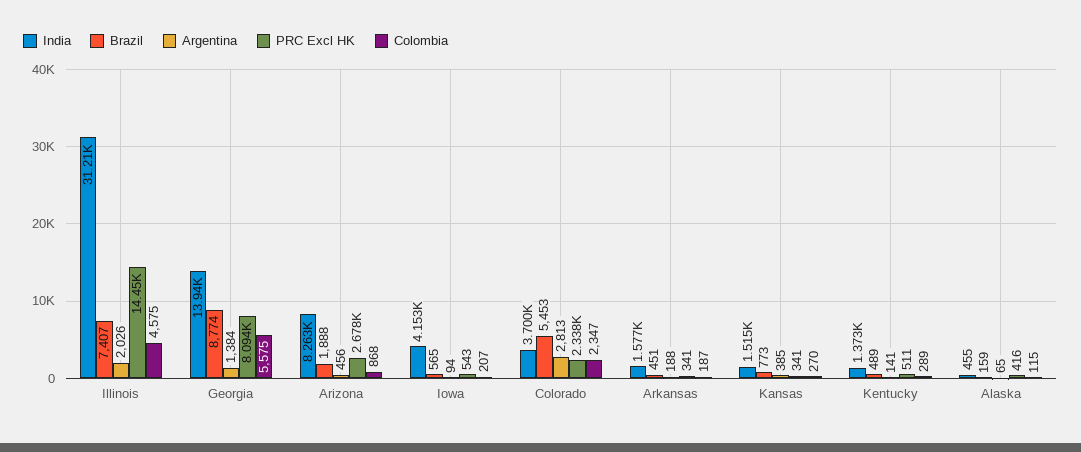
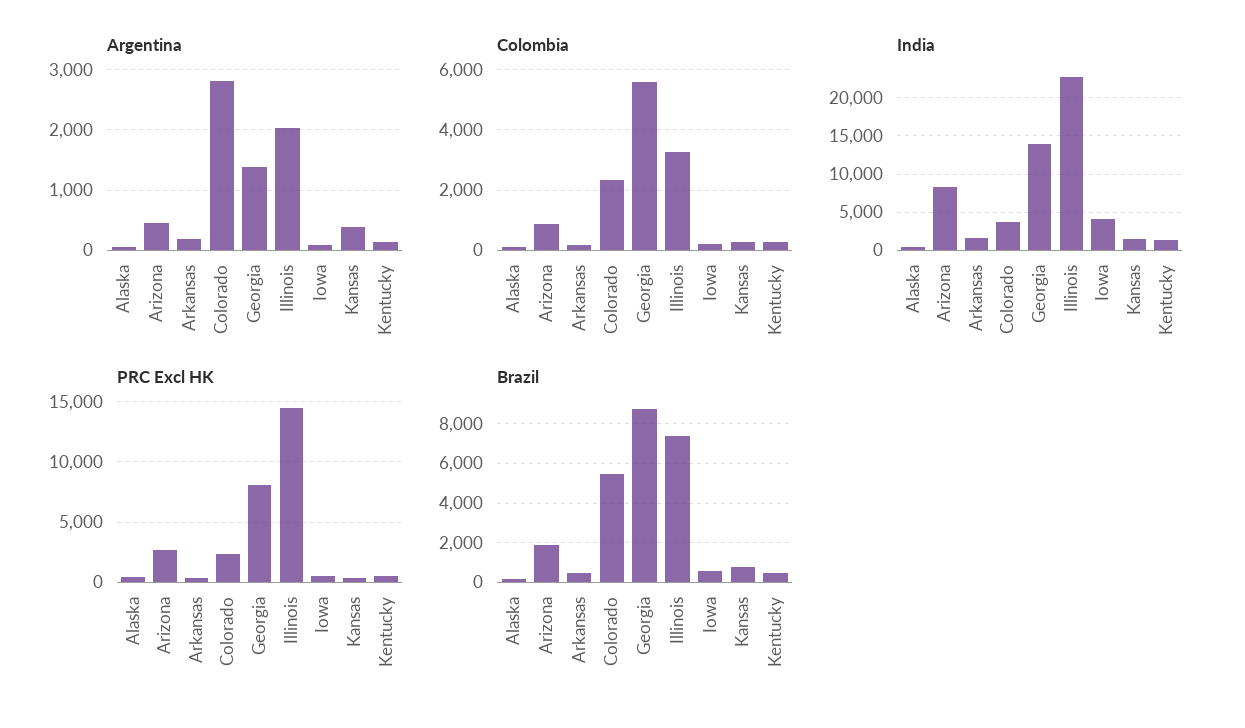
India, Illinois: 31210 -> 23000
Colombia, Illinois: 4575 -> 3200

